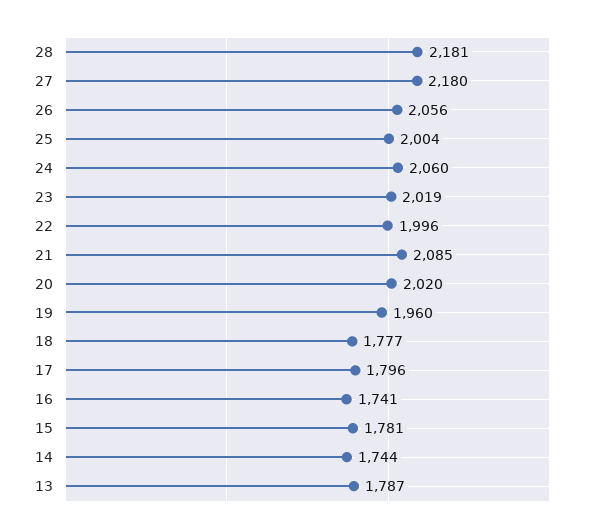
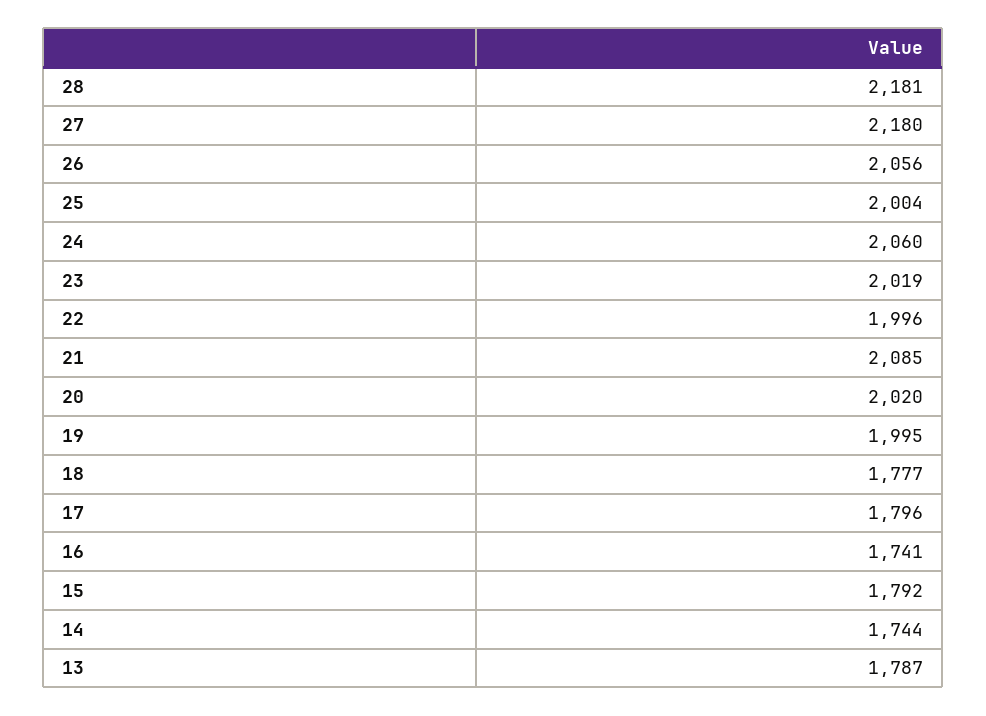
19: 1960 -> 1995
15: 1781 -> 1792

